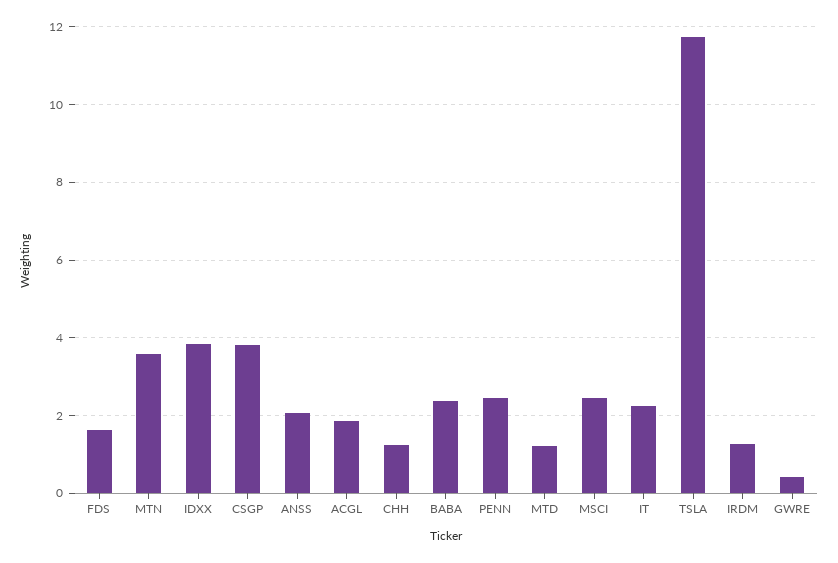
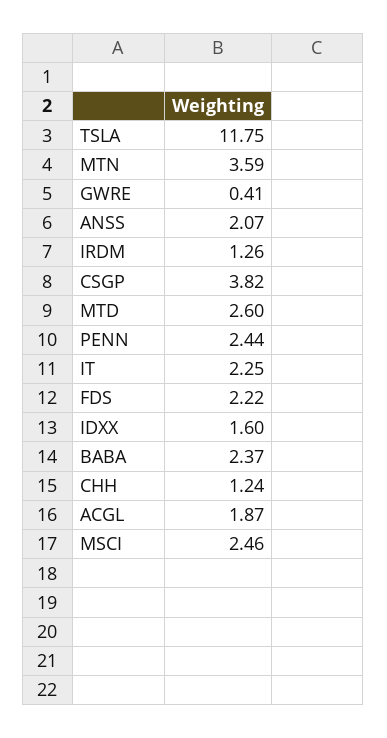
FDS: 1.6 -> 2.22
IDXX: 3.8 -> 1.6
MTD: 1.2 -> 2.6

